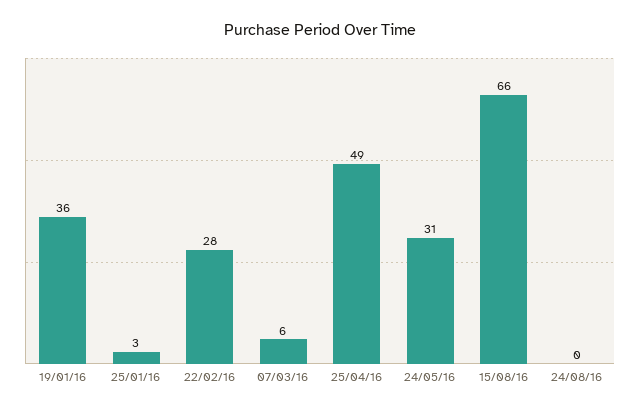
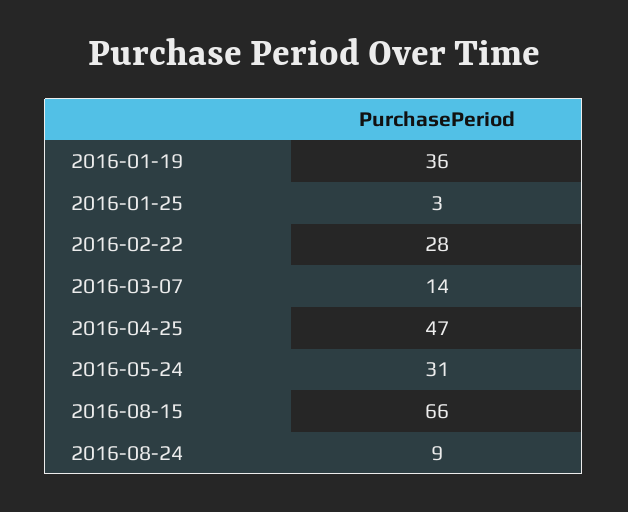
07/03/16: 6 -> 14
25/04/16: 49 -> 47
24/08/16: 0 -> 9

